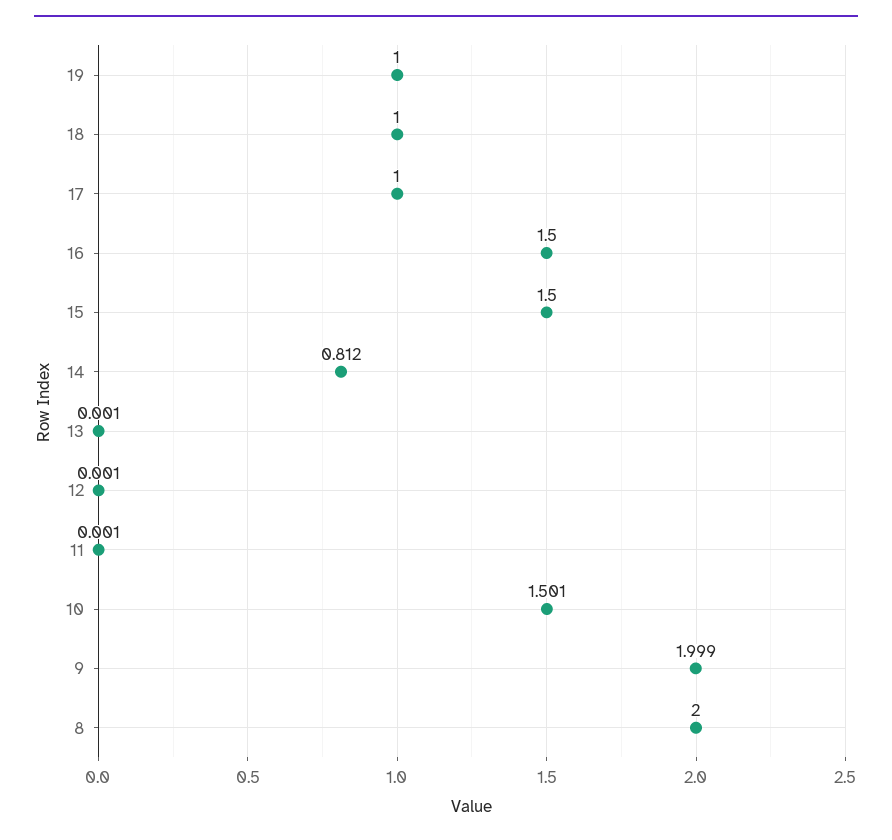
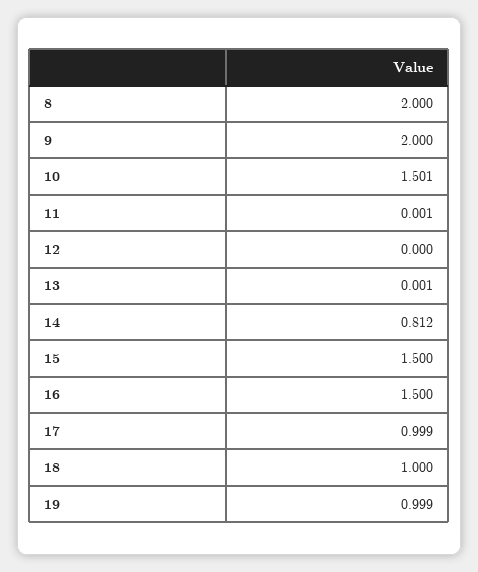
19: 1 -> 0.999
17: 1 -> 0.999
12: 0.001 -> 0
9: 1.999 -> 2

